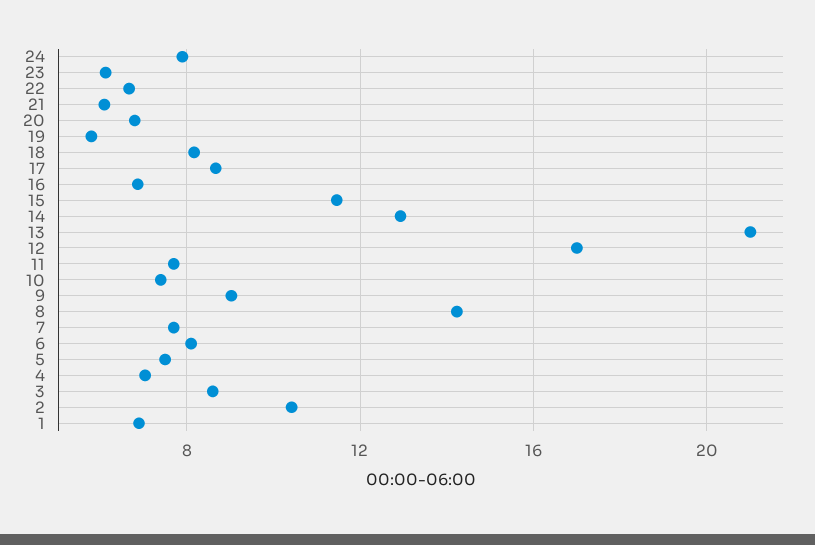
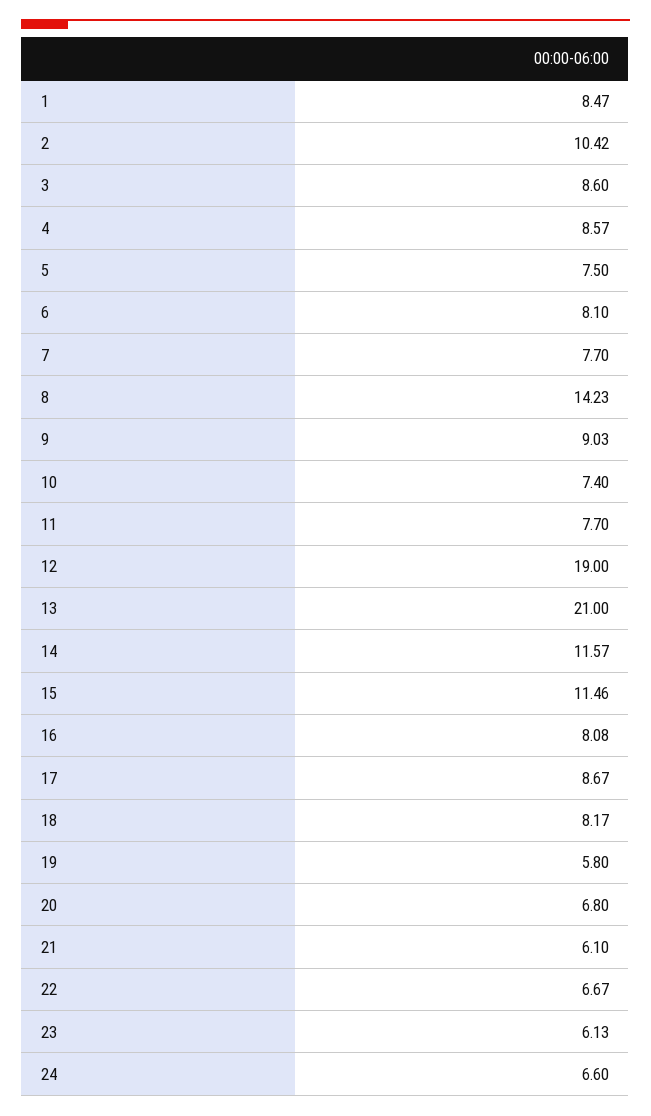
24: 8 -> 6.6
16: 7 -> 8.08
14: 13 -> 11.57
12: 17 -> 19
4: 7 -> 8.57
1: 7 -> 8.47

